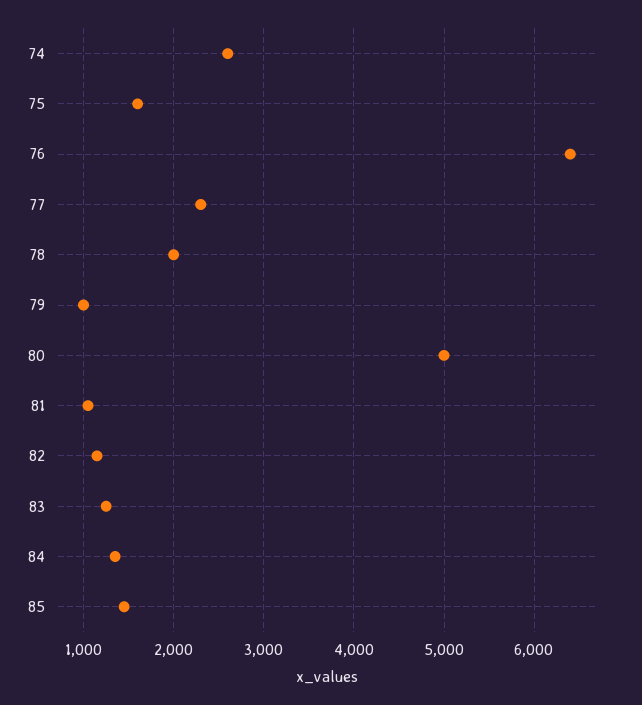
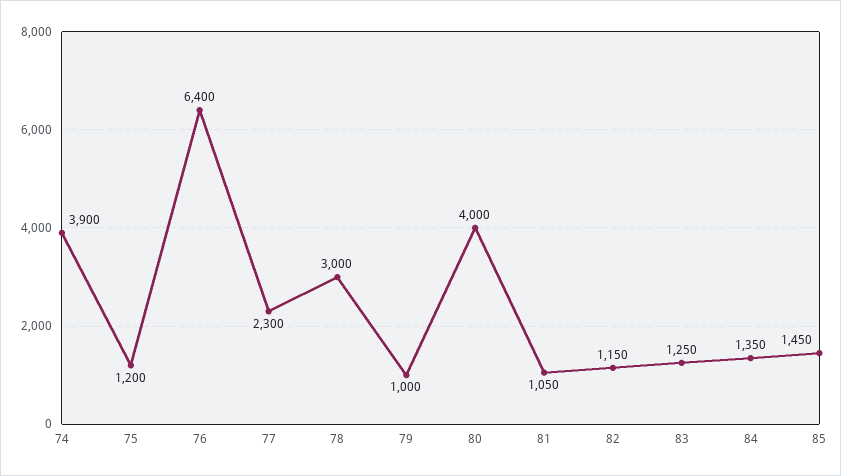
74: 2600 -> 3900
75: 1600 -> 1200
78: 2000 -> 3000
80: 5000 -> 4000

